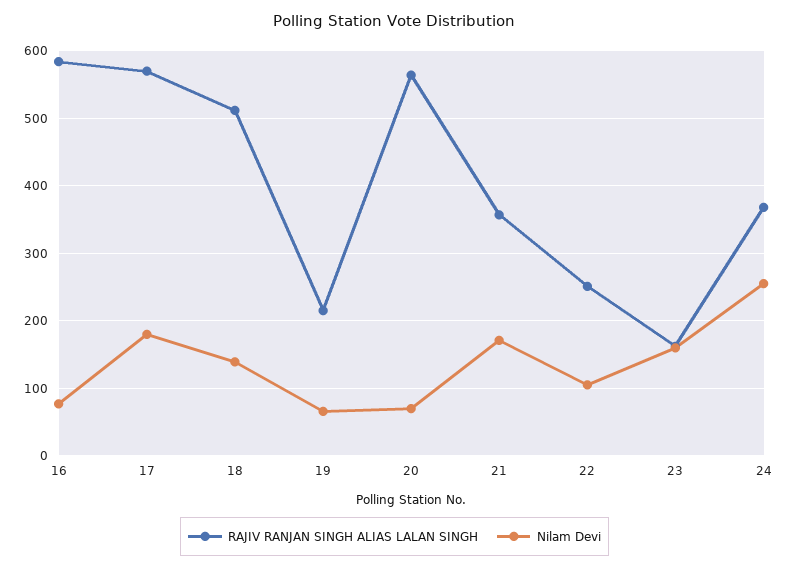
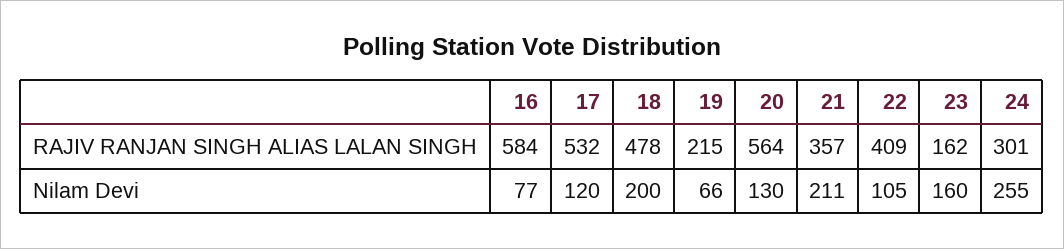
RAJIV RANJAN SINGH ALIAS LALAN SINGH, 17: 570 -> 532
Nilam Devi, 17: 180 -> 120
RAJIV RANJAN SINGH ALIAS LALAN SINGH, 18: 510 -> 478
Nilam Devi, 18: 140 -> 200
Nilam Devi, 20: 70 -> 130
Nilam Devi, 21: 170 -> 211
RAJIV RANJAN SINGH ALIAS LALAN SINGH, 22: 250 -> 409
RAJIV RANJAN SINGH ALIAS LALAN SINGH, 24: 370 -> 301

